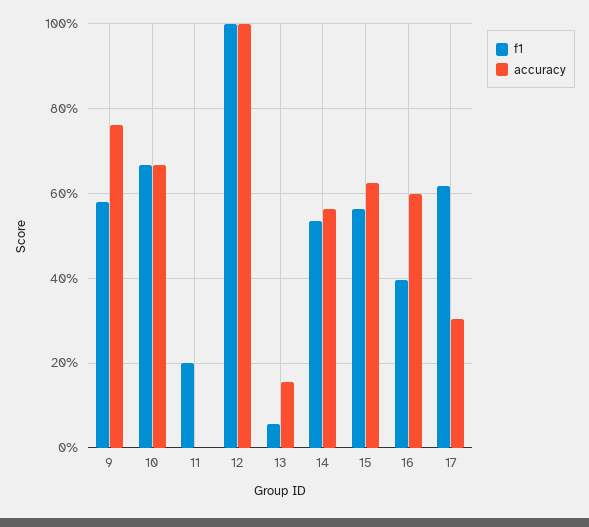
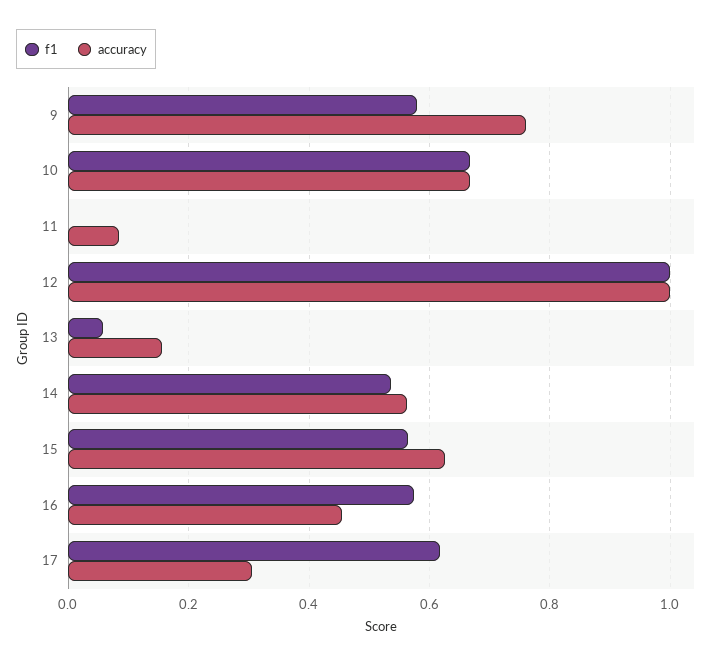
f1, 11: 0.2 -> 0
accuracy, 11: 0 -> 0.08
f1, 16: 0.4 -> 0.58
accuracy, 16: 0.6 -> 0.46

